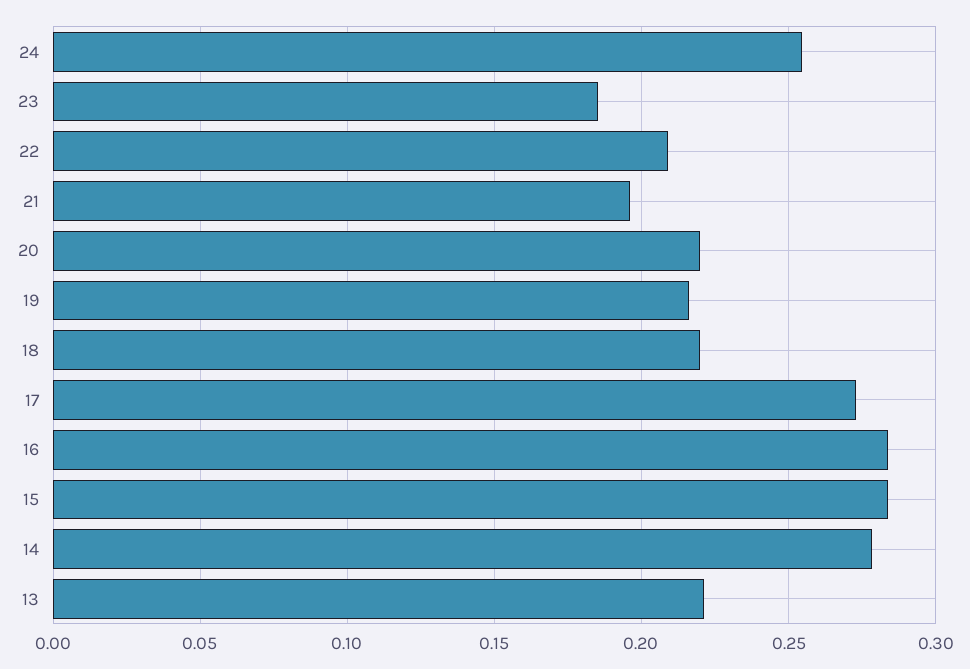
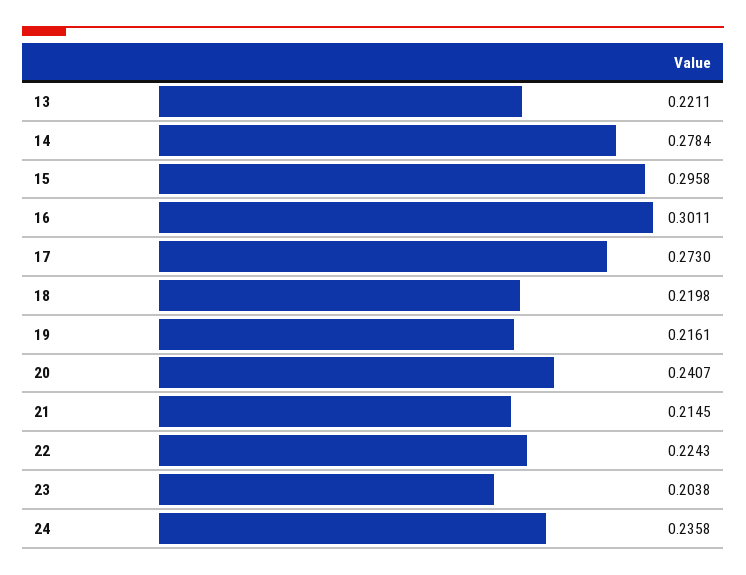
24: 0.255 -> 0.2358
23: 0.185 -> 0.2038
22: 0.21 -> 0.2243
21: 0.195 -> 0.2145
20: 0.22 -> 0.2407
16: 0.285 -> 0.3011
15: 0.285 -> 0.2958

